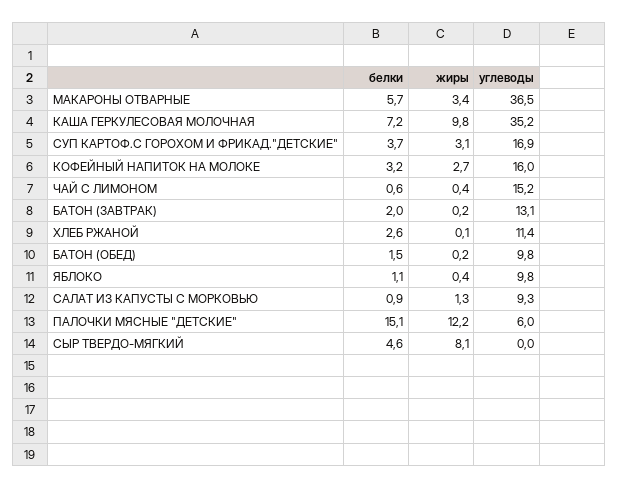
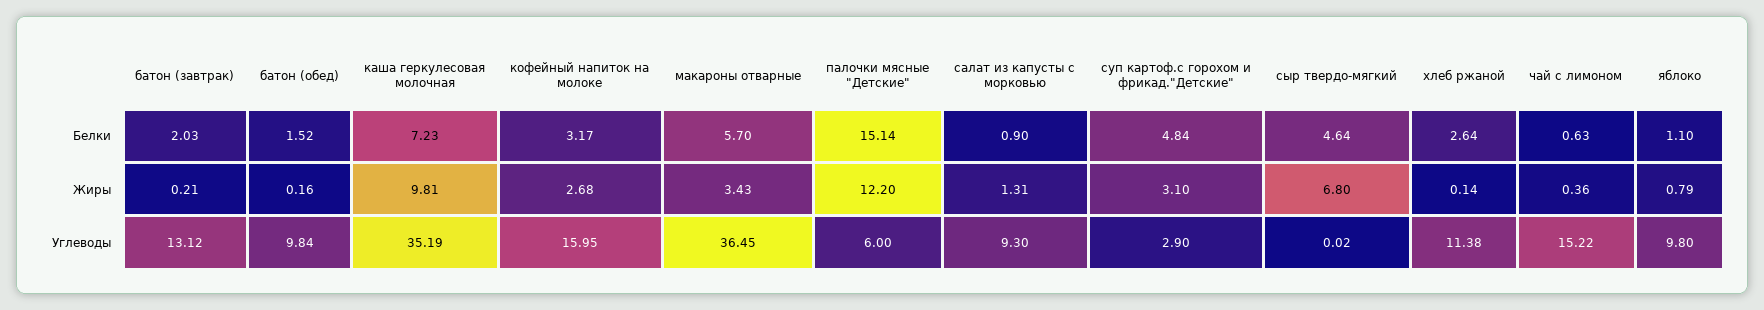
белки, СУП КАРТОФ.С ГОРОХОМ И ФРИКАД."ДЕТСКИЕ": 3.7 -> 4.84
углеводы, СУП КАРТОФ.С ГОРОХОМ И ФРИКАД."ДЕТСКИЕ": 16.9 -> 2.9
жиры, ЯБЛОКО: 0.4 -> 0.79
жиры, СЫР ТВЕРДО-МЯГКИЙ: 8.1 -> 6.8

